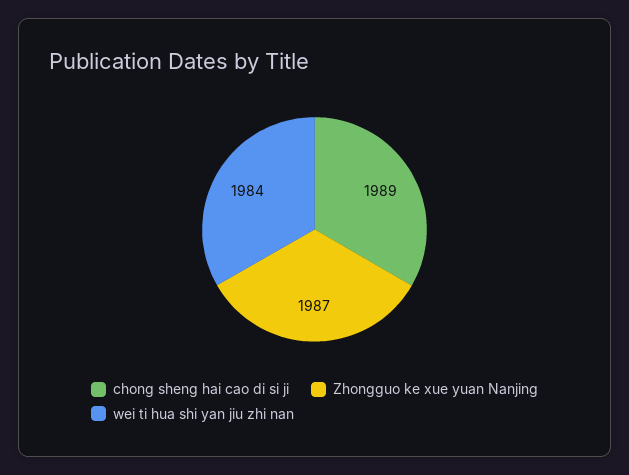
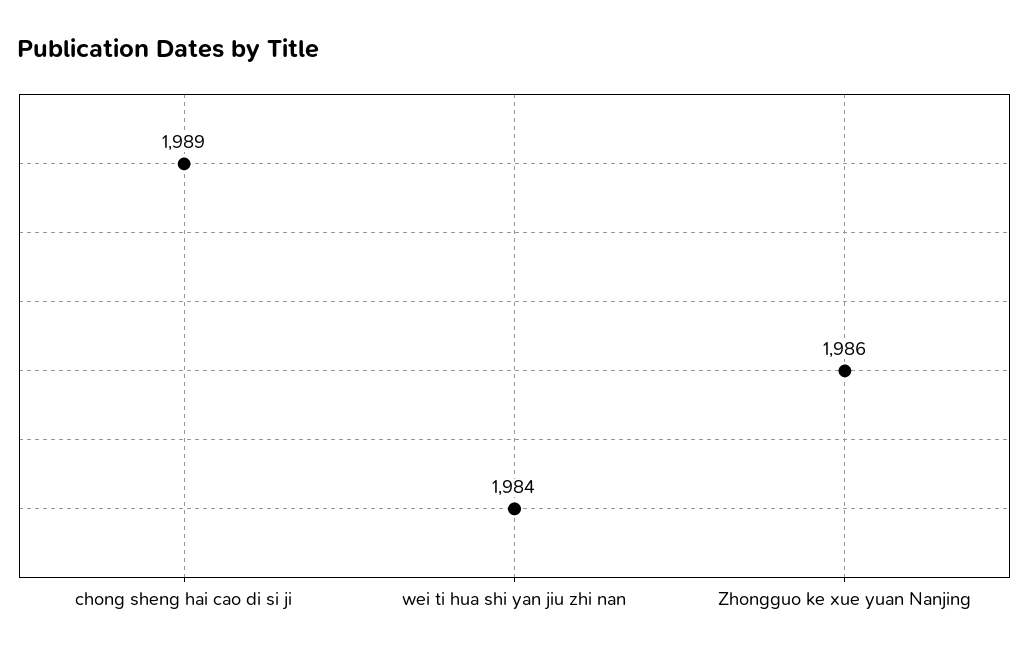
Zhongguo ke xue yuan Nanjing: 1987 -> 1986

